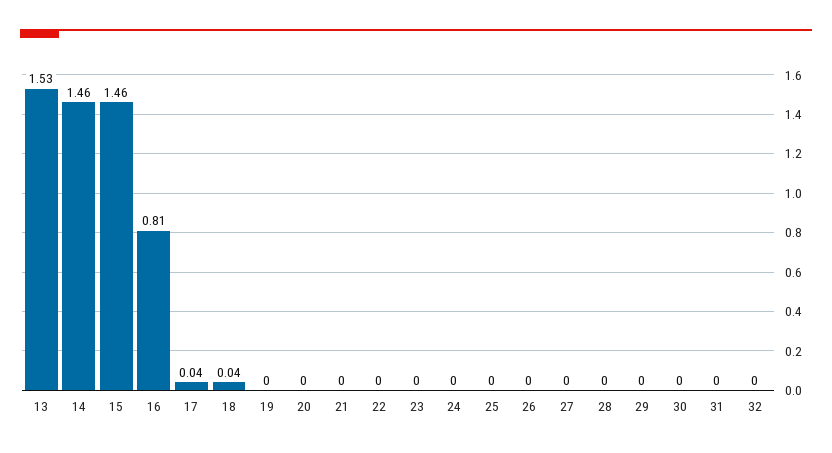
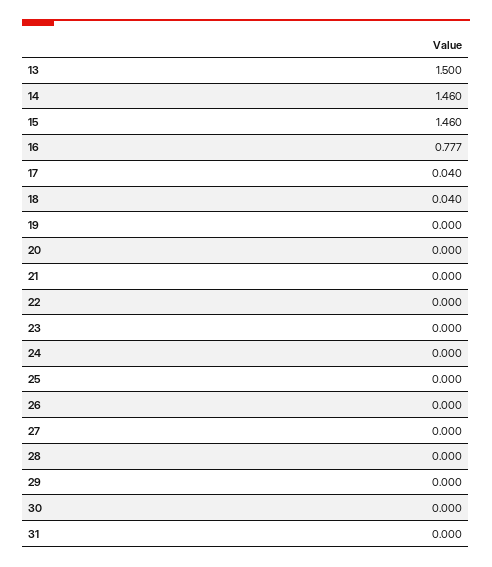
13: 1.53 -> 1.5
16: 0.81 -> 0.777
32: 0 -> none

